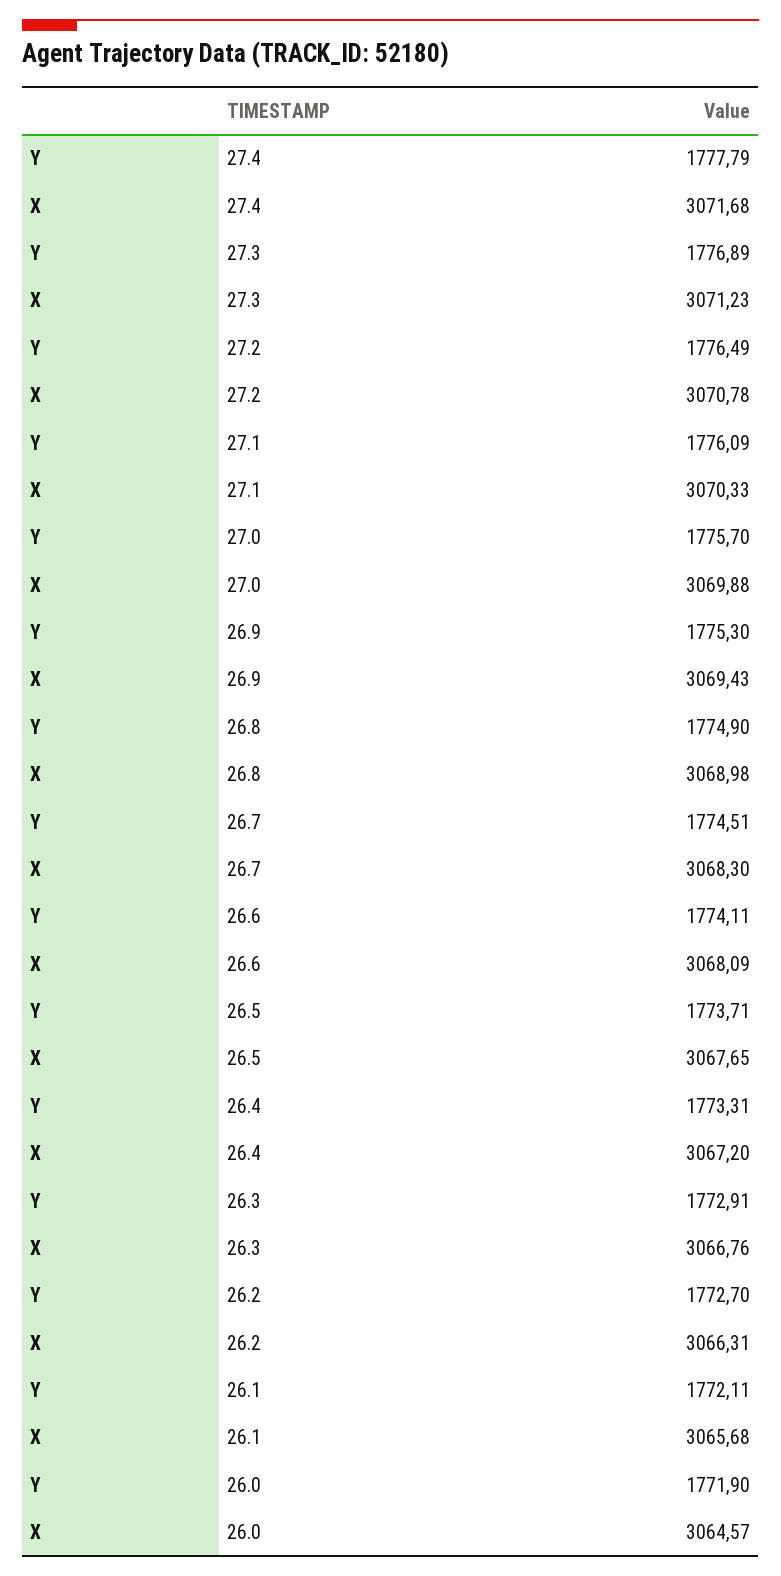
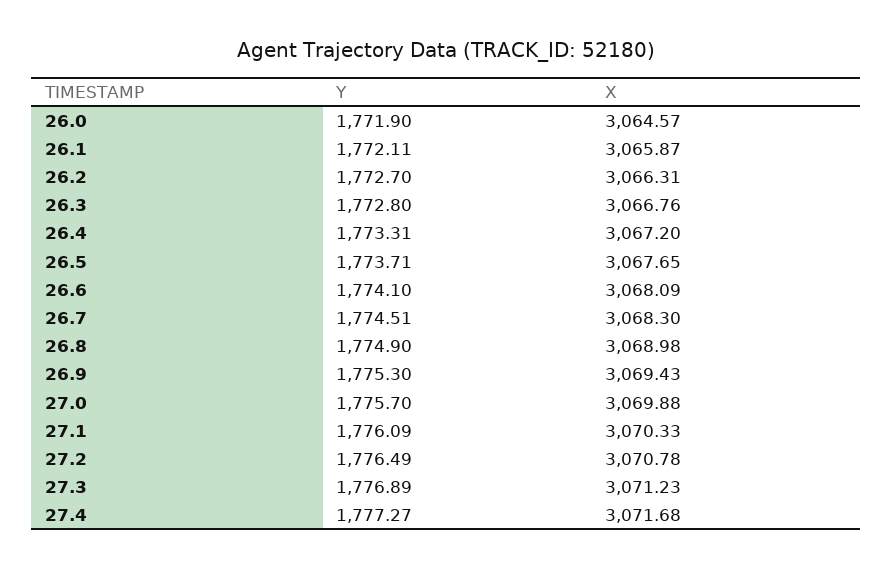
Y, 27.4: 1777.79 -> 1777.27
Y, 26.6: 1774.11 -> 1774.1
Y, 26.3: 1772.91 -> 1772.8
X, 26.1: 3065.68 -> 3065.87

